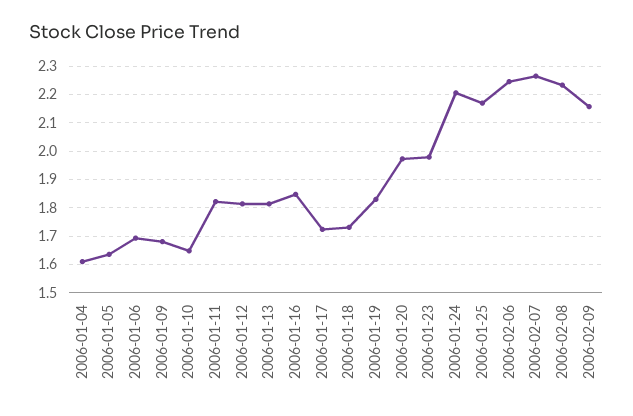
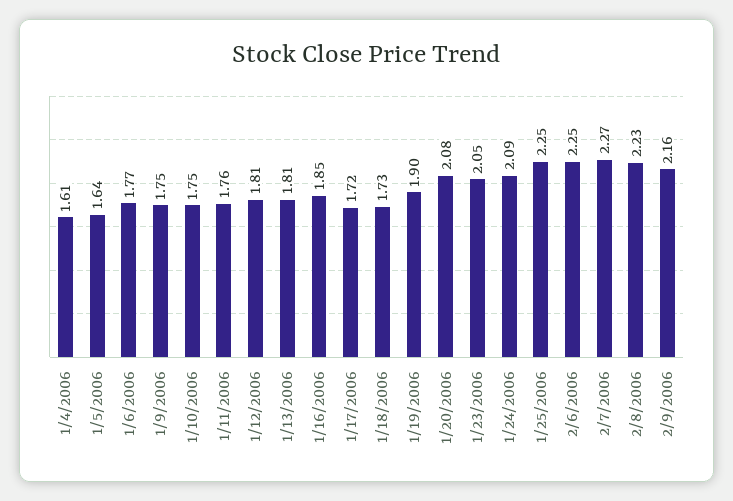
2006-01-06: 1.7 -> 1.77
2006-01-09: 1.675 -> 1.75
2006-01-10: 1.65 -> 1.75
2006-01-11: 1.825 -> 1.76
2006-01-19: 1.825 -> 1.9
2006-01-20: 1.975 -> 2.08
2006-01-23: 1.975 -> 2.05
2006-01-24: 2.2 -> 2.09
2006-01-25: 2.175 -> 2.25

